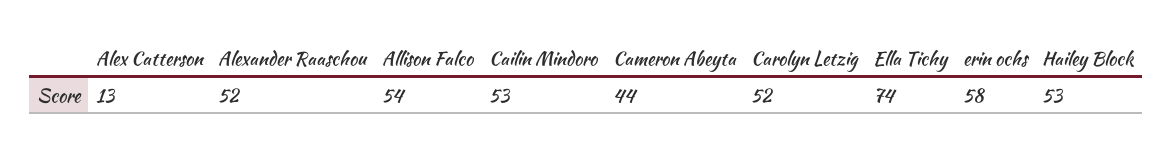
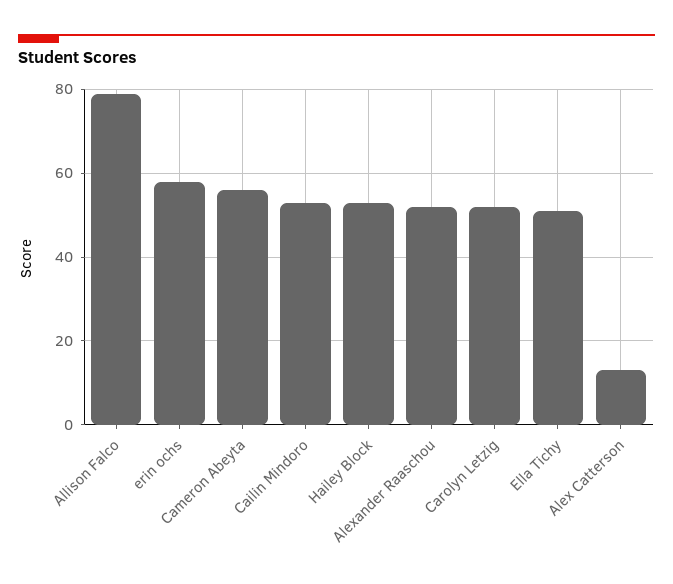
Allison Falco: 54 -> 80
Cameron Abeyta: 44 -> 55
Ella Tichy: 74 -> 50

